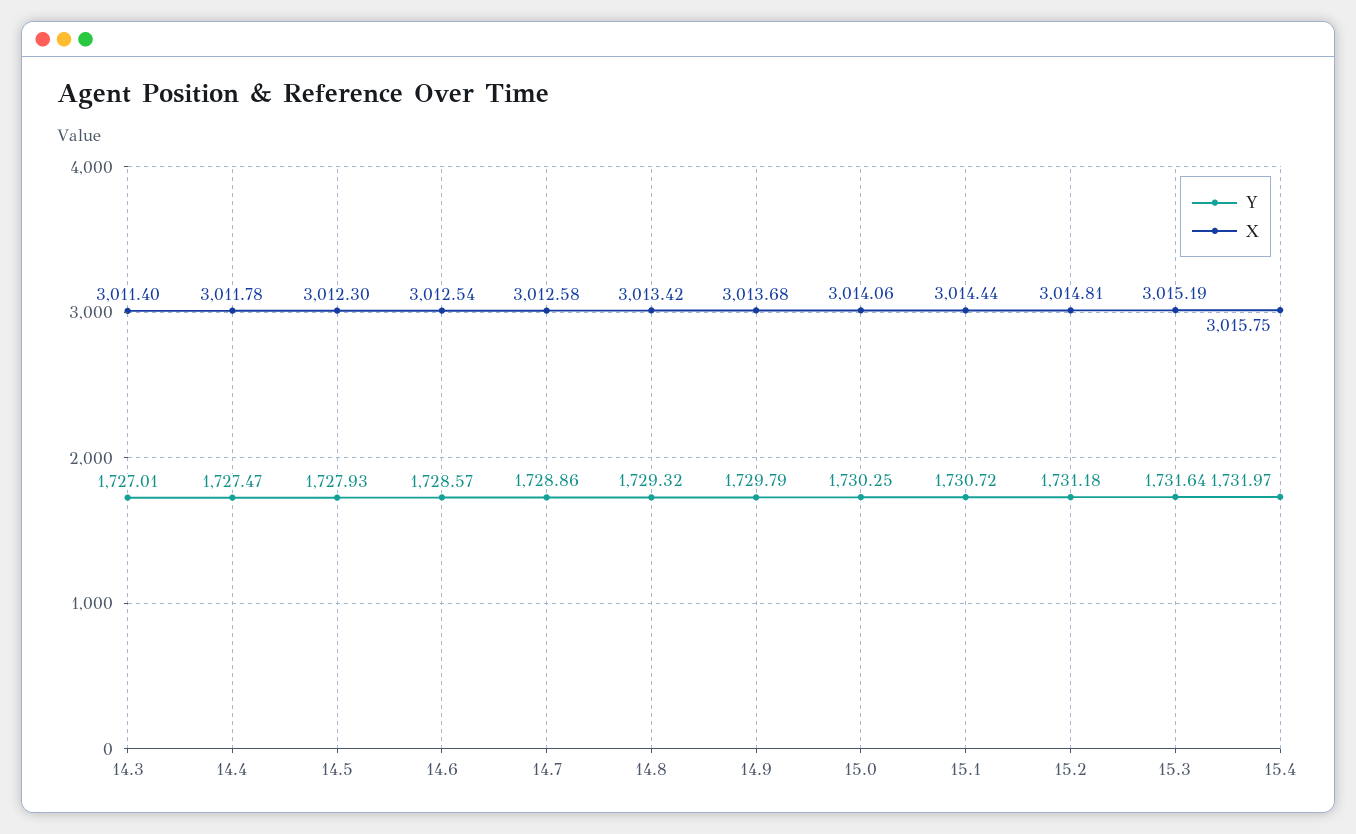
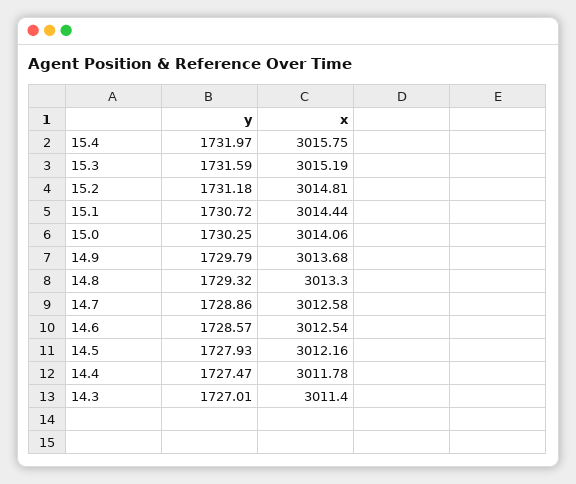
X, 14.5: 3012.3 -> 3012.16
X, 14.8: 3013.42 -> 3013.3
Y, 15.3: 1731.64 -> 1731.59

